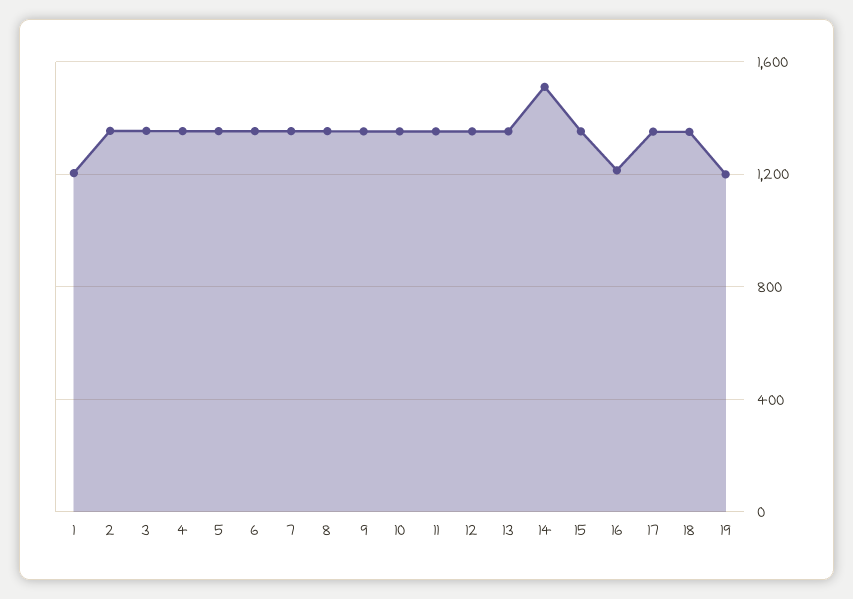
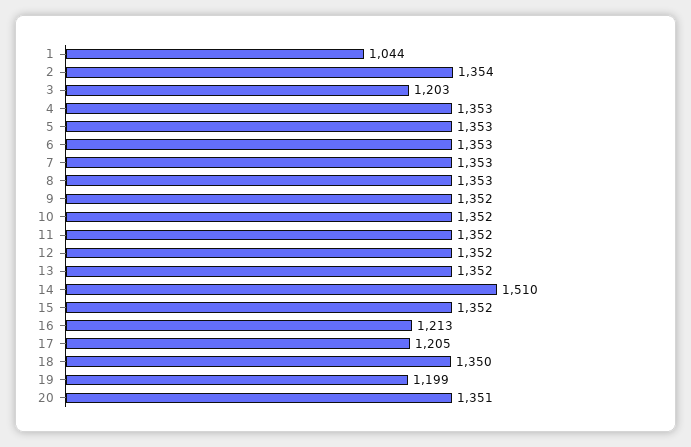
1: 1200 -> 1044
3: 1350 -> 1203
17: 1350 -> 1205
20: none -> 1351

